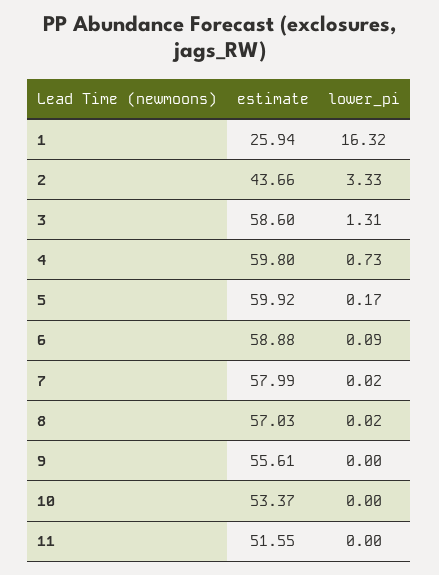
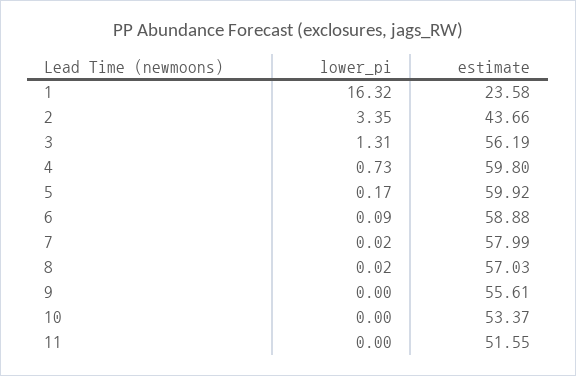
estimate, 1: 25.94 -> 23.58
lower_pi, 2: 3.33 -> 3.35
estimate, 3: 58.6 -> 56.19

